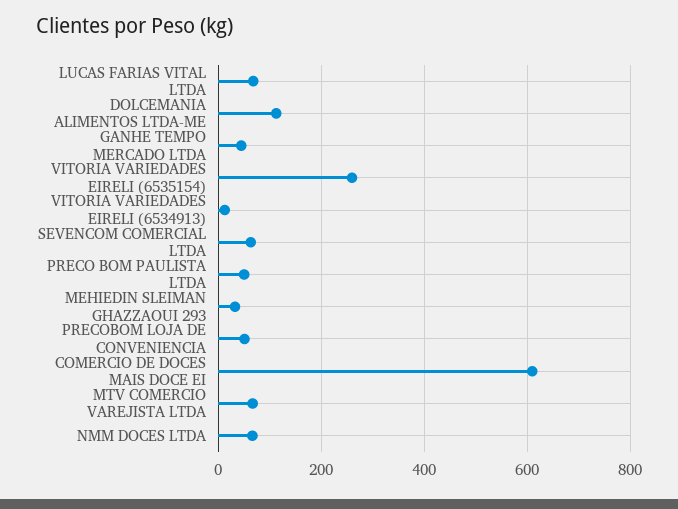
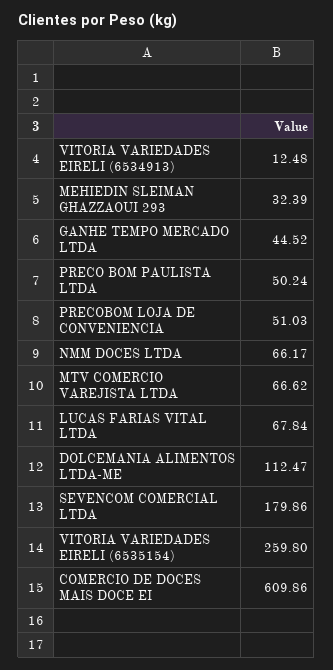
SEVENCOM COMERCIAL LTDA: 60 -> 179.86

